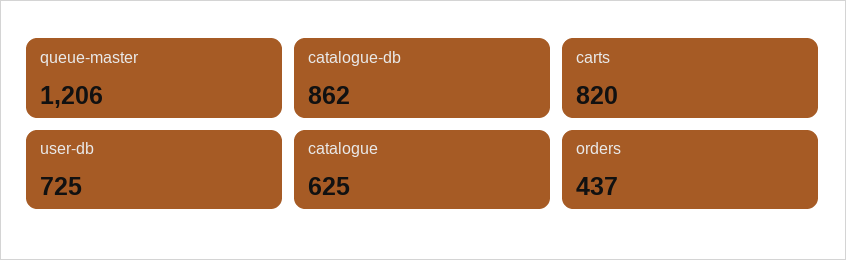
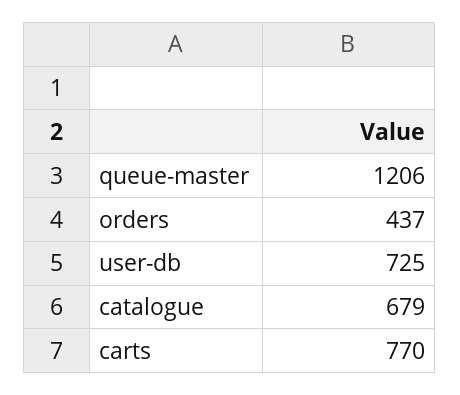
catalogue-db: 862 -> none
carts: 820 -> 770
catalogue: 625 -> 679

